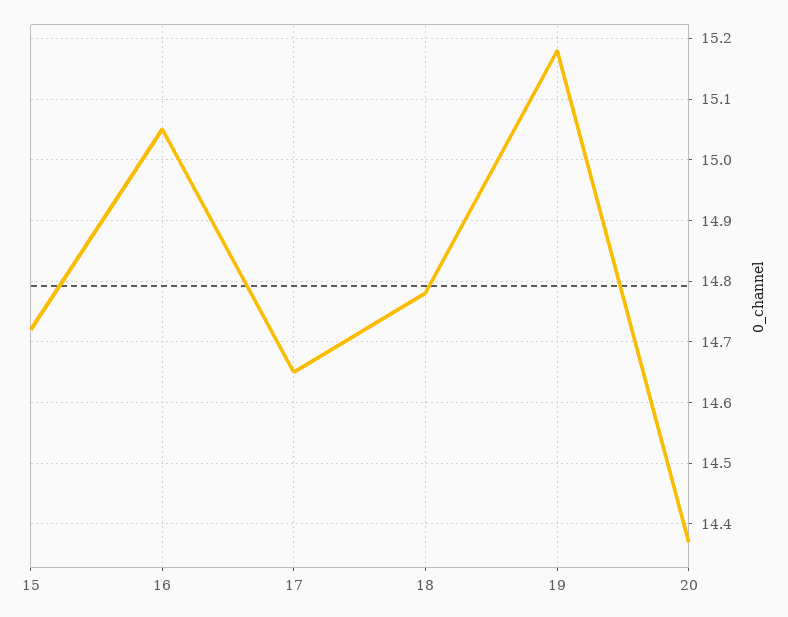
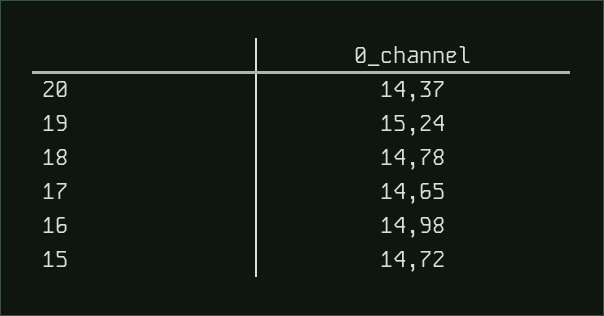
16: 15.05 -> 14.98
19: 15.18 -> 15.24

